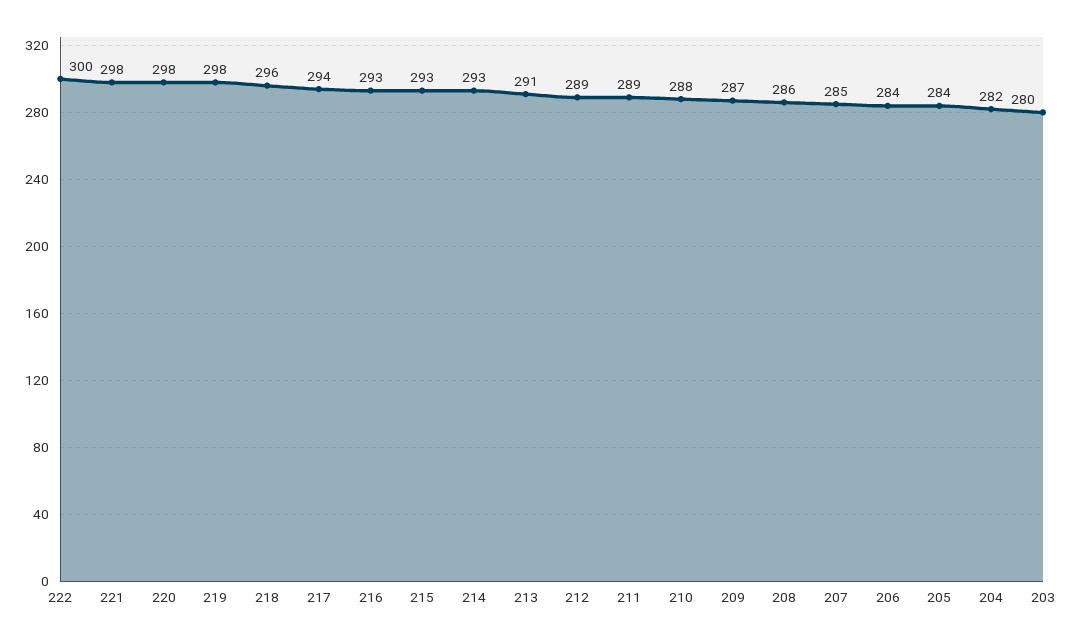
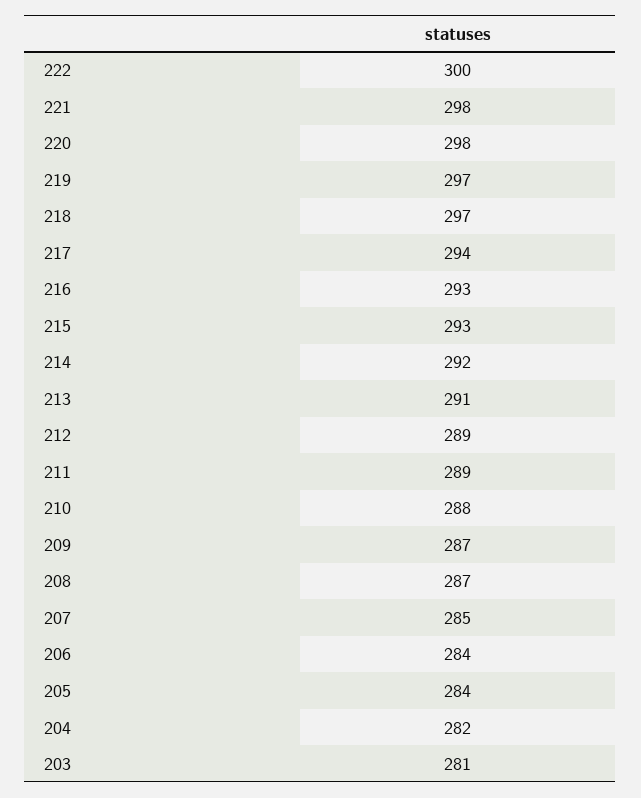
219: 298 -> 297
218: 296 -> 297
214: 293 -> 292
208: 286 -> 287
203: 280 -> 281

